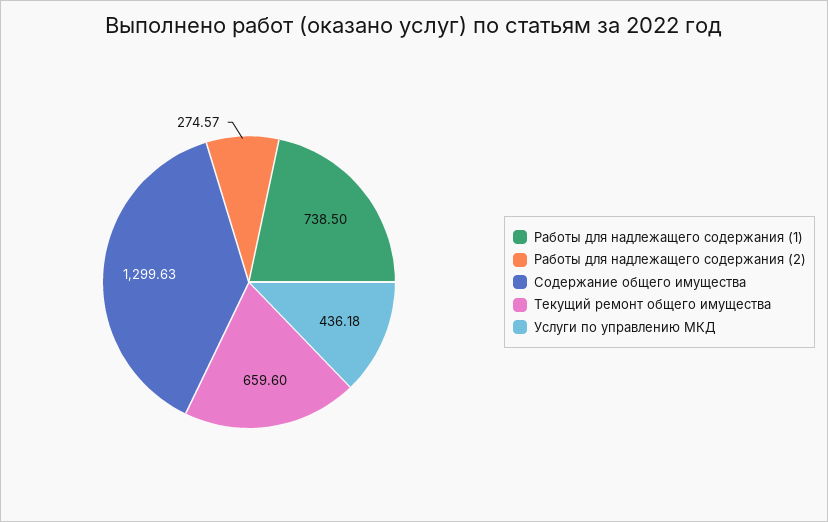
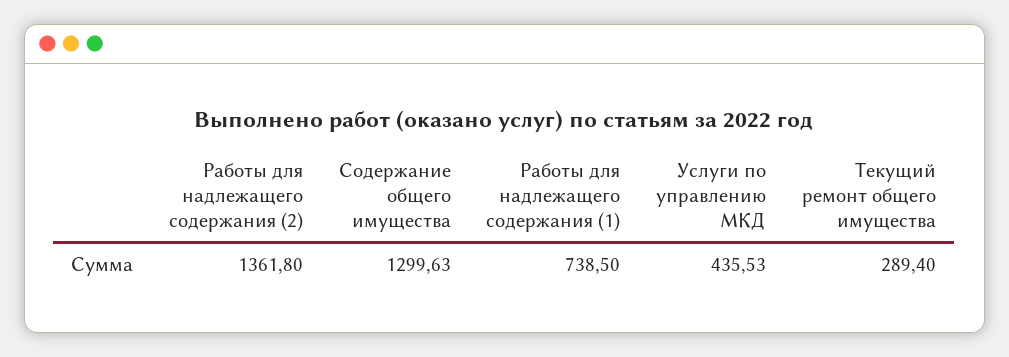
Работы для надлежащего содержания (2): 274.57 -> 1361.8
Текущий ремонт общего имущества: 659.6 -> 289.4
Услуги по управлению МКД: 436.18 -> 435.53

